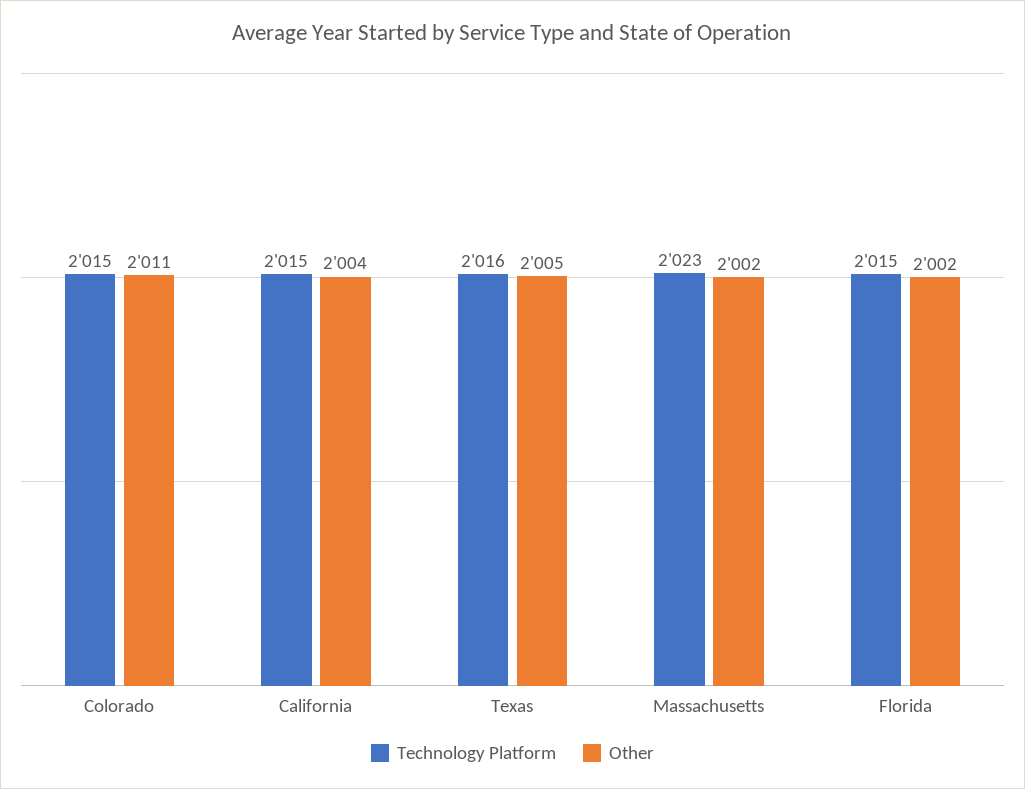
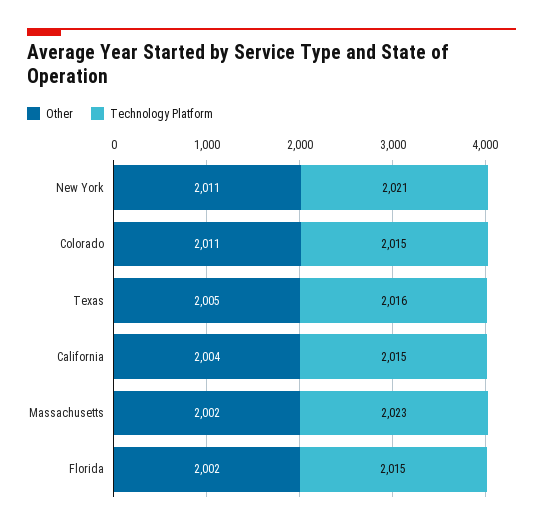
Other, New York: none -> 2011
Technology Platform, New York: none -> 2021

